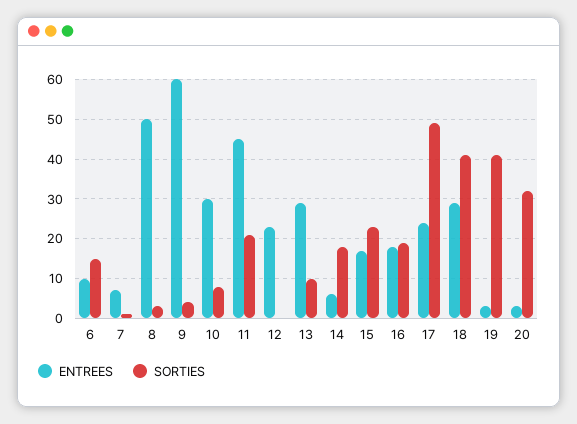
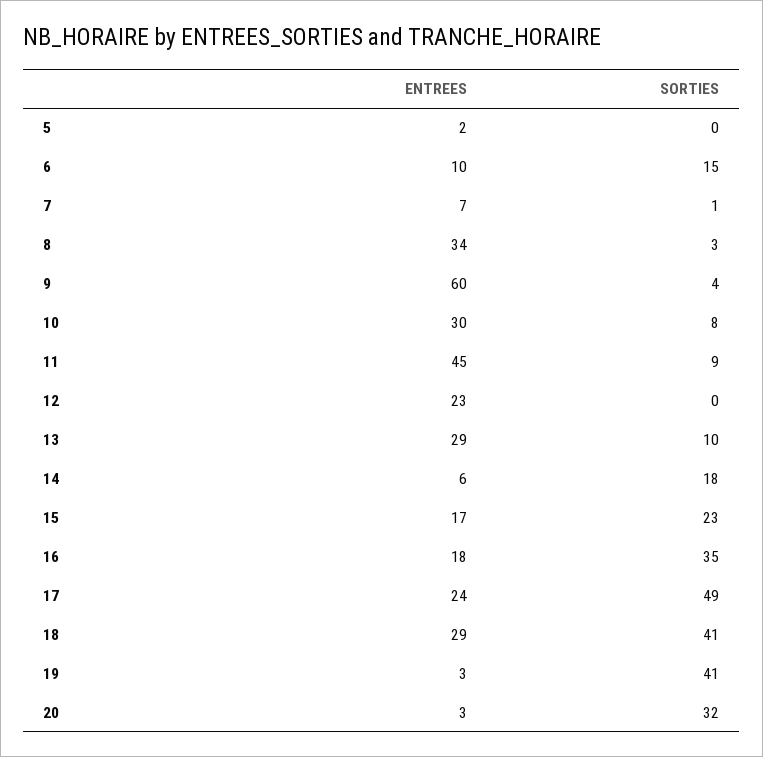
ENTREES, 8: 50 -> 34
SORTIES, 11: 20 -> 9
SORTIES, 16: 20 -> 35
ENTREES, 5: none -> 2
SORTIES, 5: none -> 0

